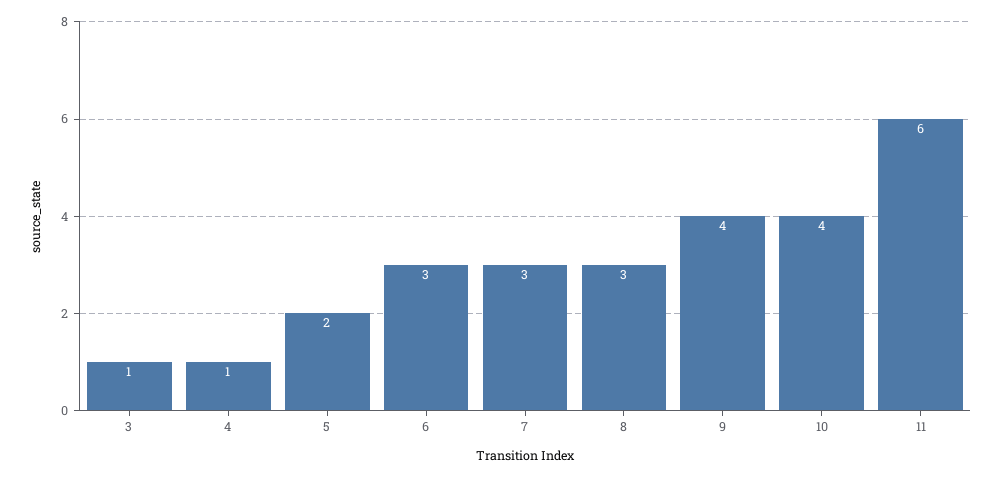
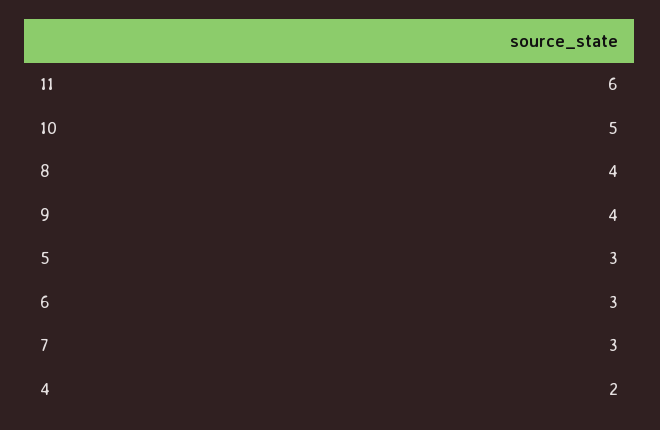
3: 1 -> none
4: 1 -> 2
5: 2 -> 3
8: 3 -> 4
10: 4 -> 5

